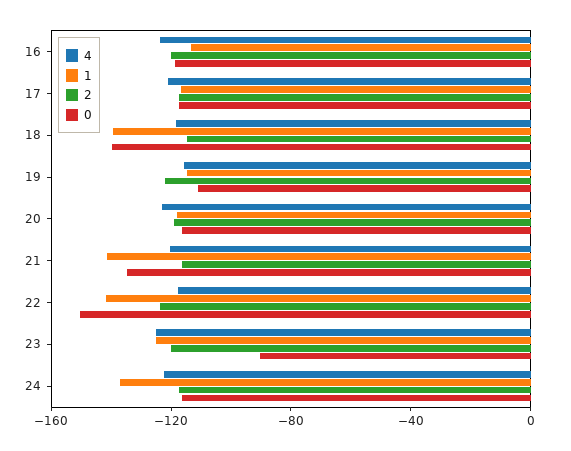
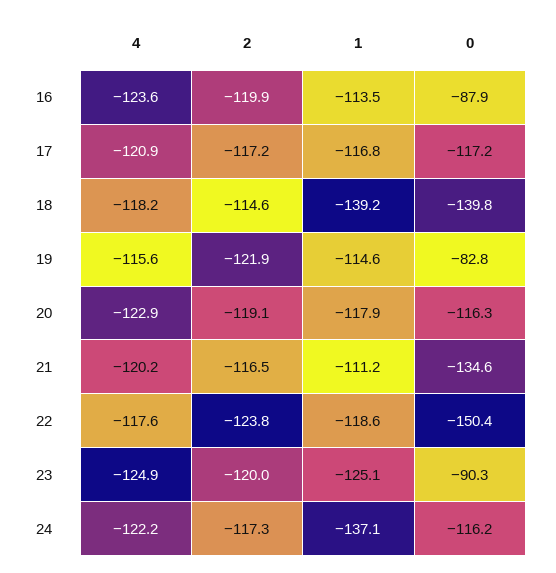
0, 16: -120 -> -87.9
0, 19: -110 -> -82.8
1, 21: -140 -> -111.2
1, 22: -140 -> -118.6

